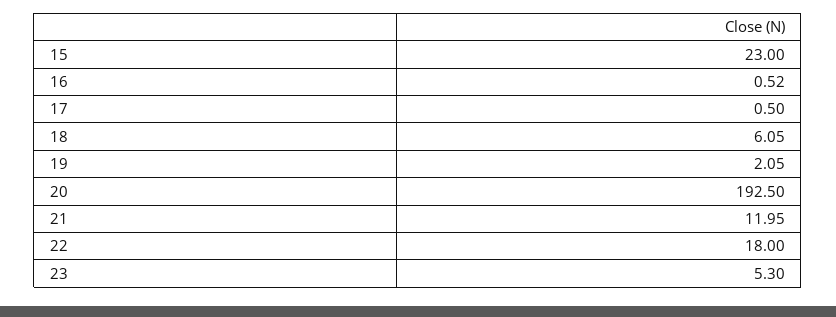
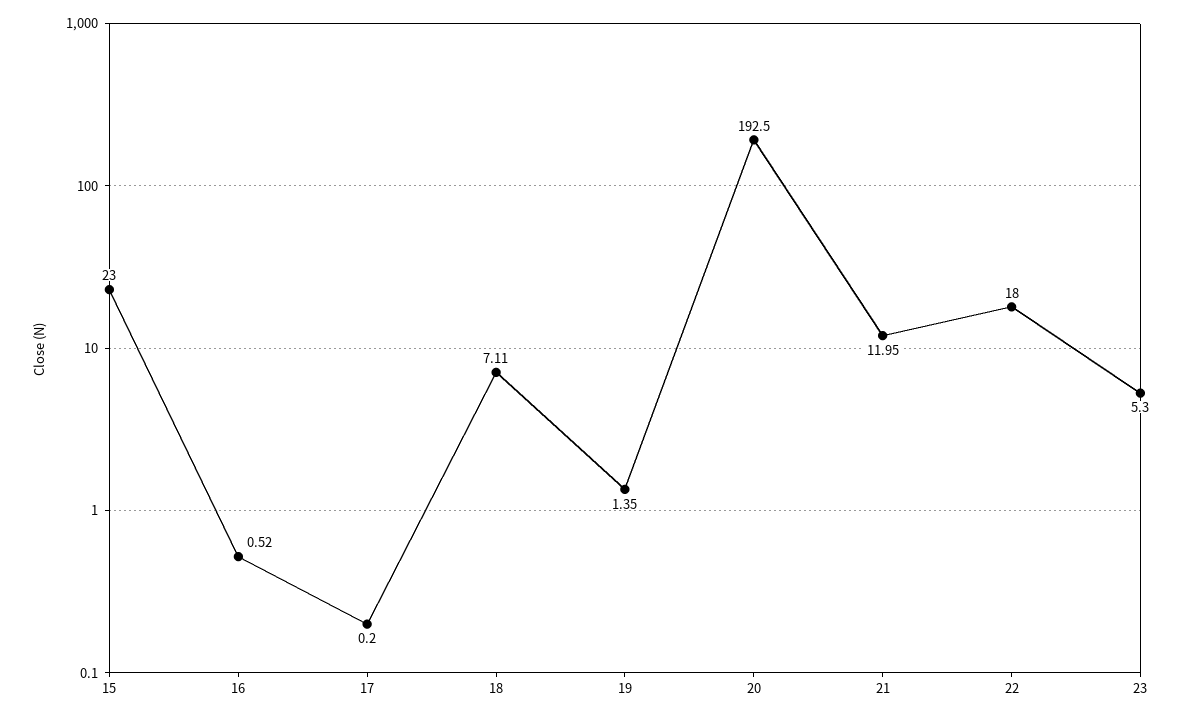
17: 0.5 -> 0.2
18: 6.05 -> 7.11
19: 2.05 -> 1.35

